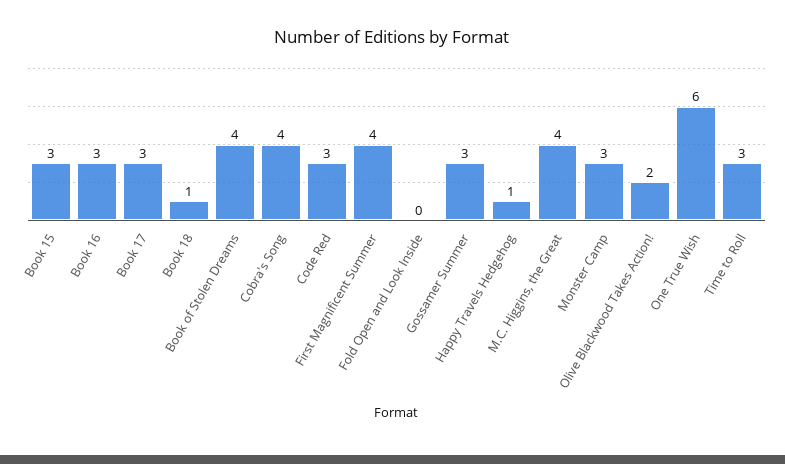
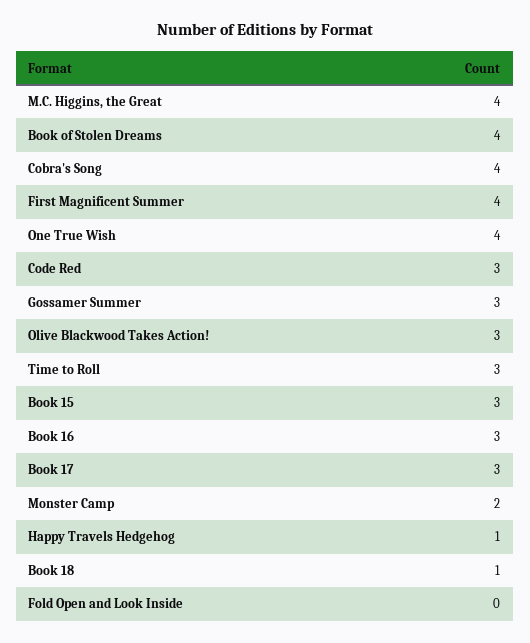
Monster Camp: 3 -> 2
Olive Blackwood Takes Action!: 2 -> 3
One True Wish: 6 -> 4

